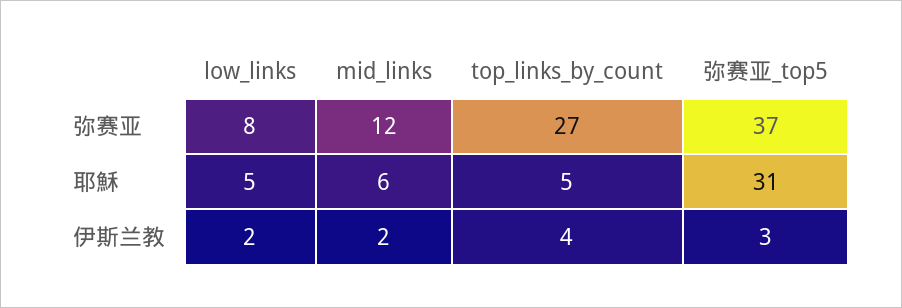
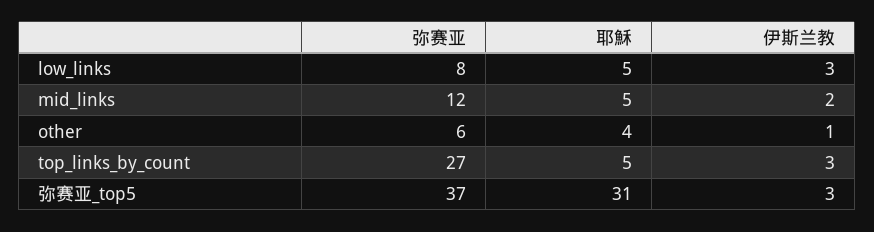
mid_links, 耶穌: 6 -> 5
low_links, 伊斯兰教: 2 -> 3
top_links_by_count, 伊斯兰教: 4 -> 3
other, 弥赛亚: none -> 6
other, 耶穌: none -> 4
other, 伊斯兰教: none -> 1

